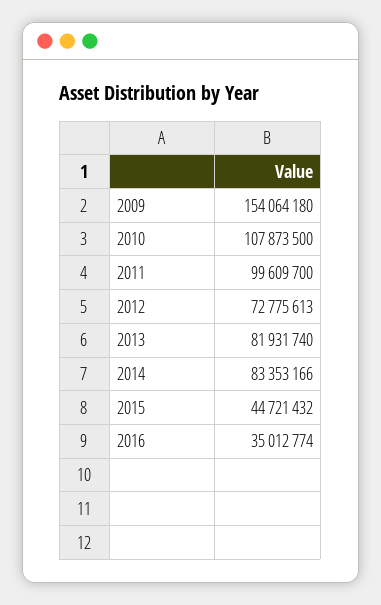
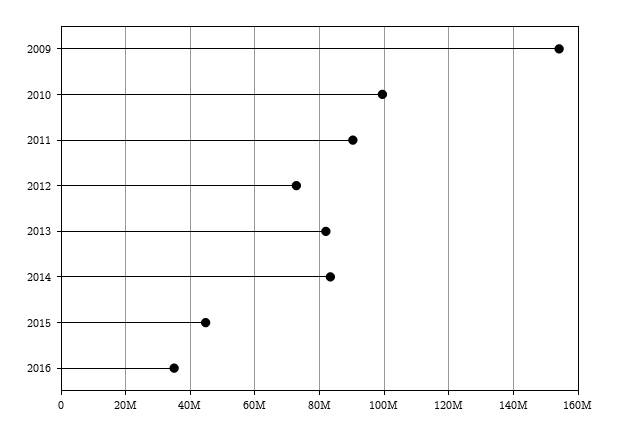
2010: 107873500 -> 100000000
2011: 99609700 -> 90000000

